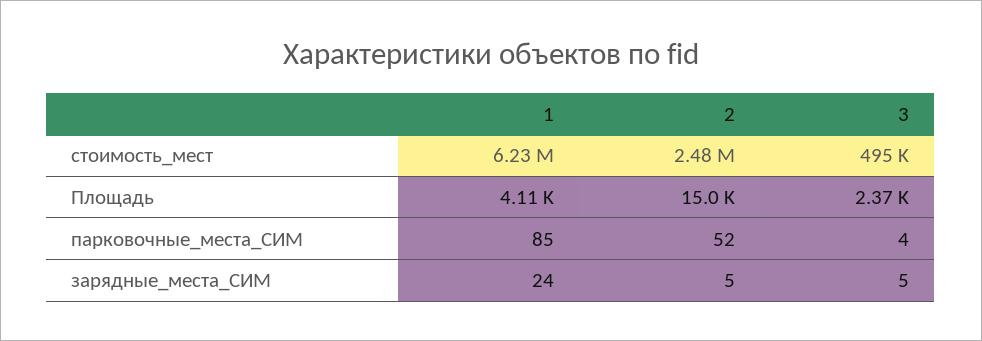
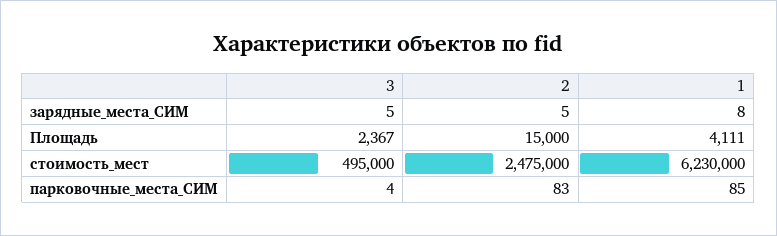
2, парковочные_места_СИМ: 52 -> 83
1, зарядные_места_СИМ: 24 -> 8

